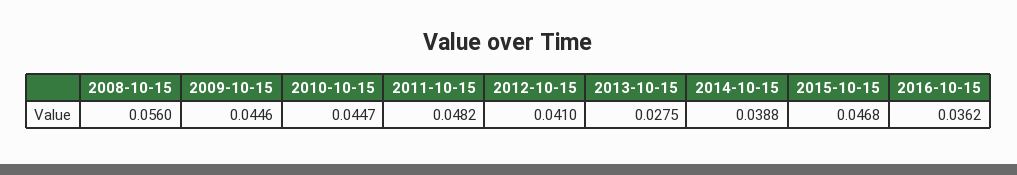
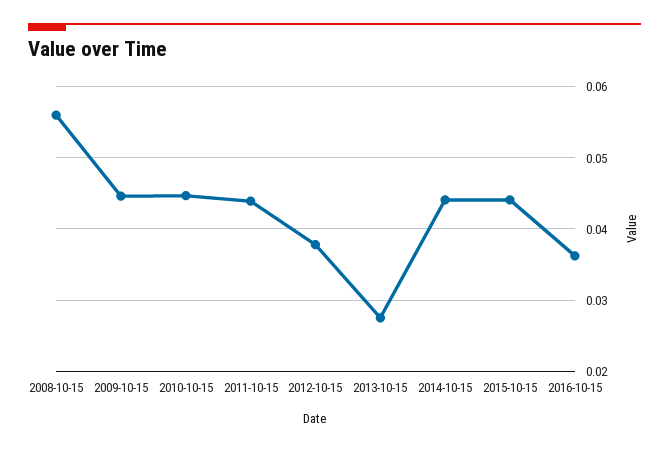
2011-10-15: 0.0482 -> 0.044
2012-10-15: 0.041 -> 0.038
2014-10-15: 0.0388 -> 0.044
2015-10-15: 0.0468 -> 0.044

